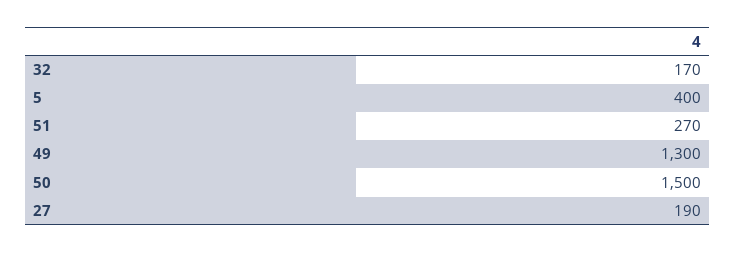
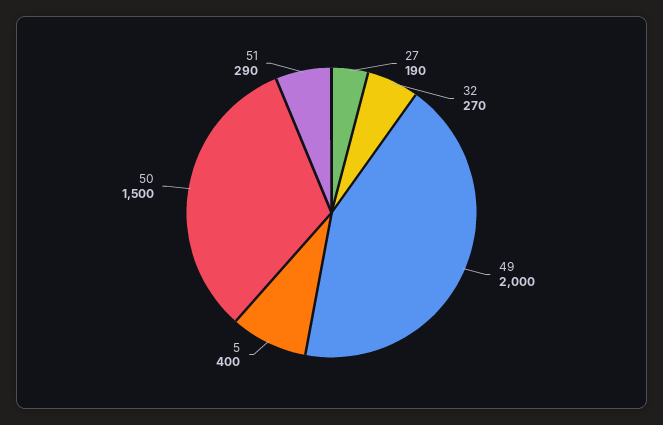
32: 170 -> 270
51: 270 -> 290
49: 1300 -> 2000

